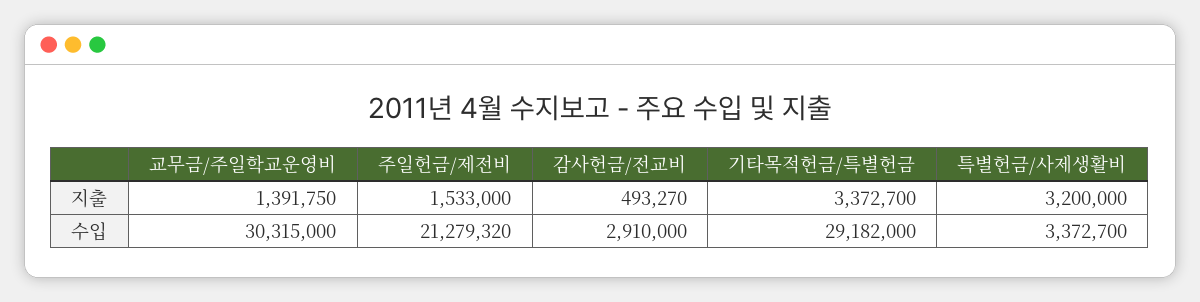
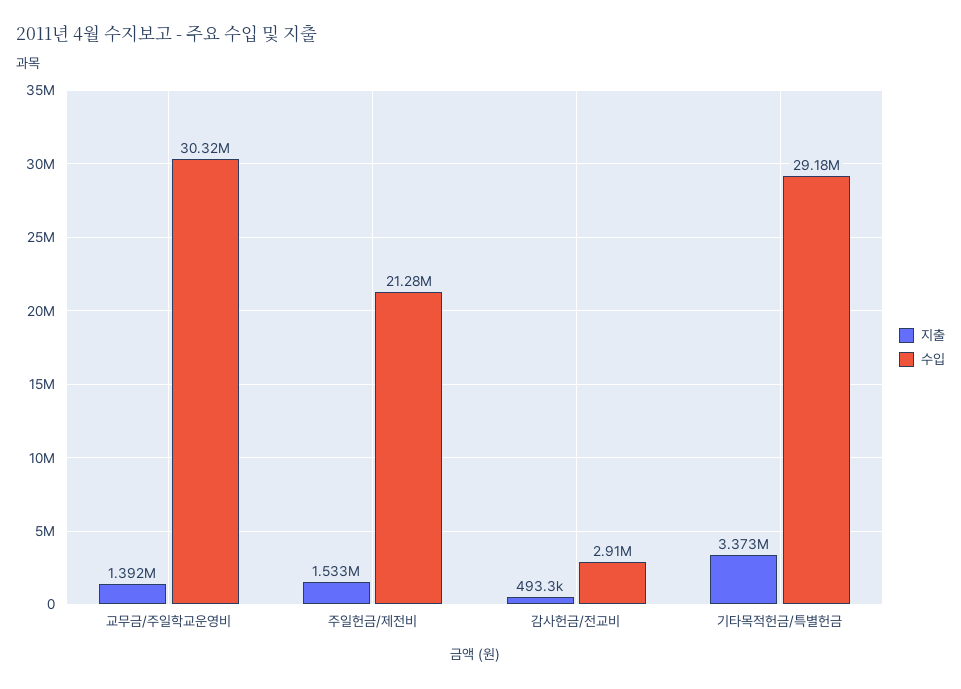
지출, 특별헌금/사제생활비: 3200000 -> none
수입, 특별헌금/사제생활비: 3372700 -> none

